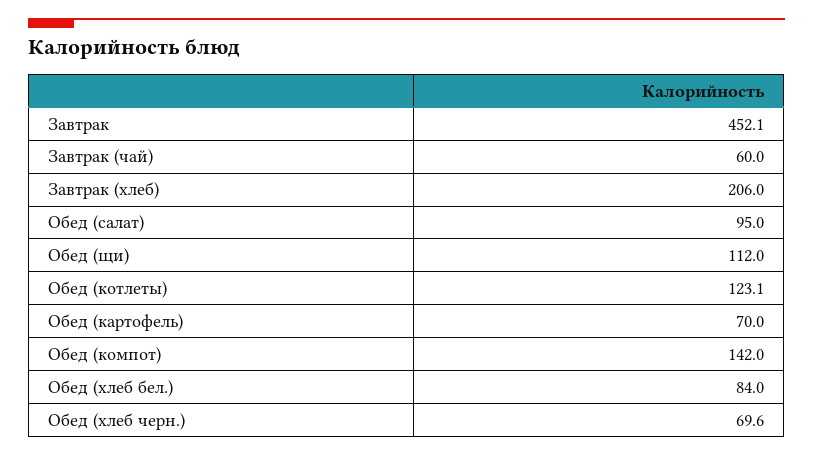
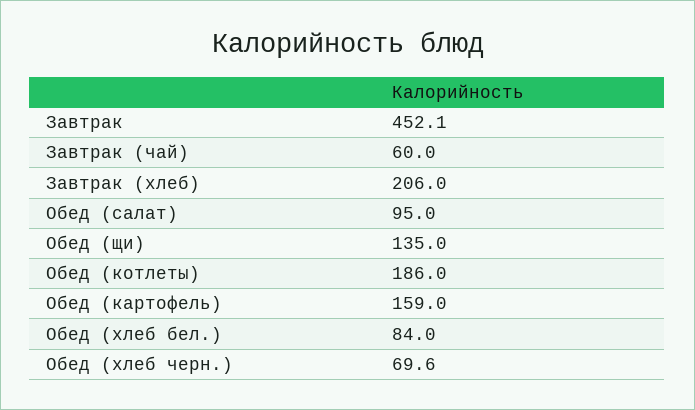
Обед (щи): 112 -> 135
Обед (котлеты): 123.1 -> 186
Обед (картофель): 70 -> 159
Обед (компот): 142 -> none

